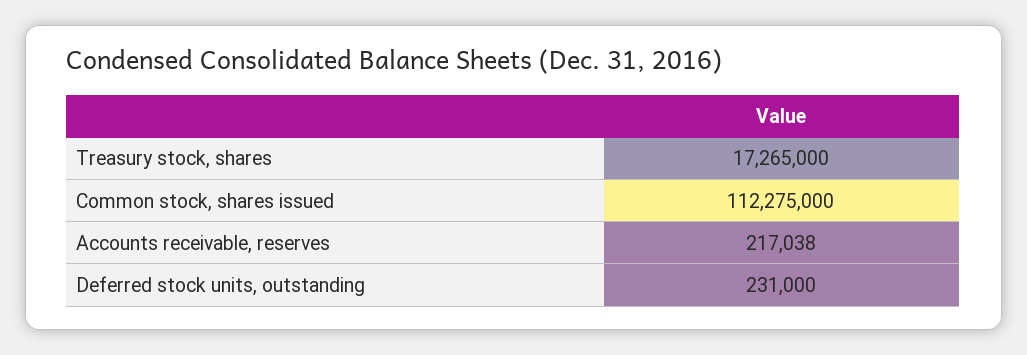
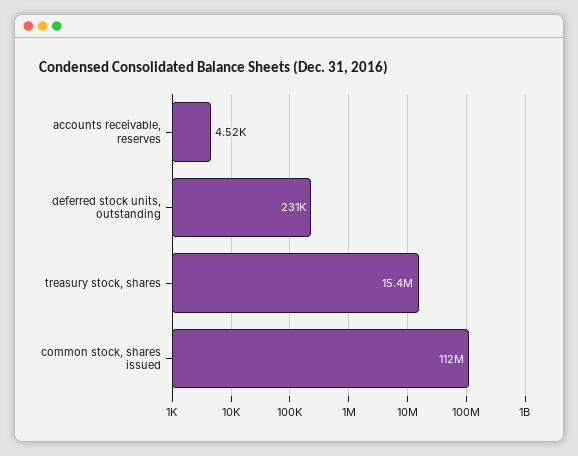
Treasury stock, shares: 17265000 -> 15400000
Accounts receivable, reserves: 217038 -> 4520

